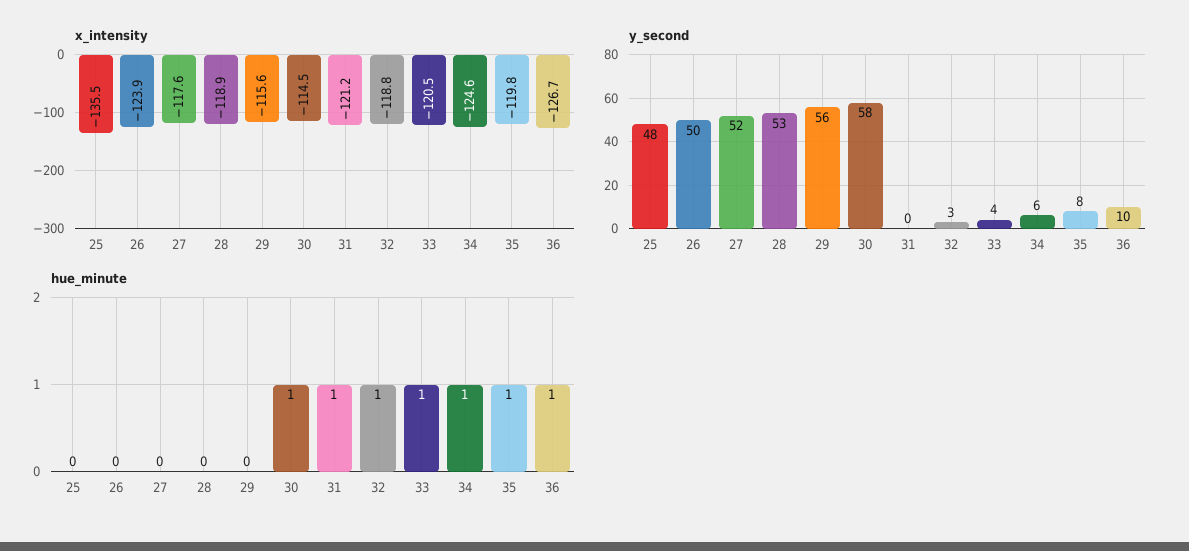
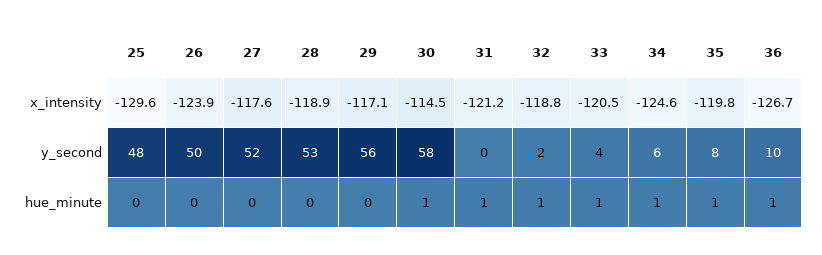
x_intensity, 25: -135.5 -> -129.6
x_intensity, 29: -115.6 -> -117.1
y_second, 32: 3 -> 2

